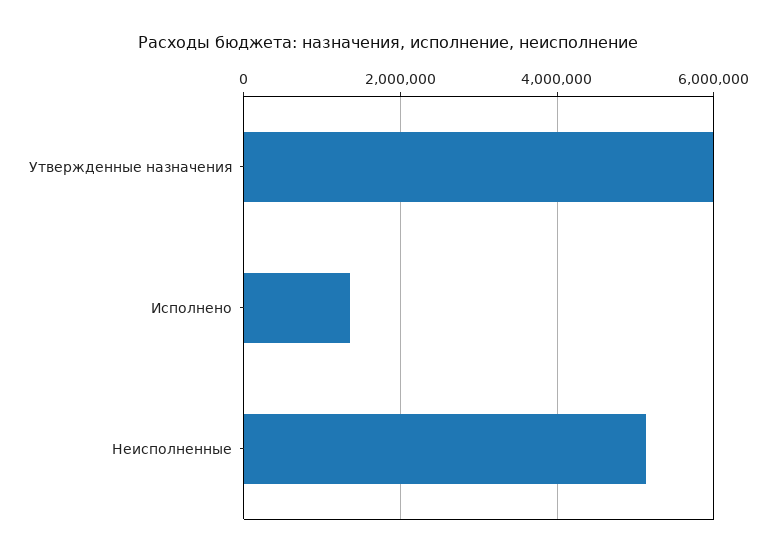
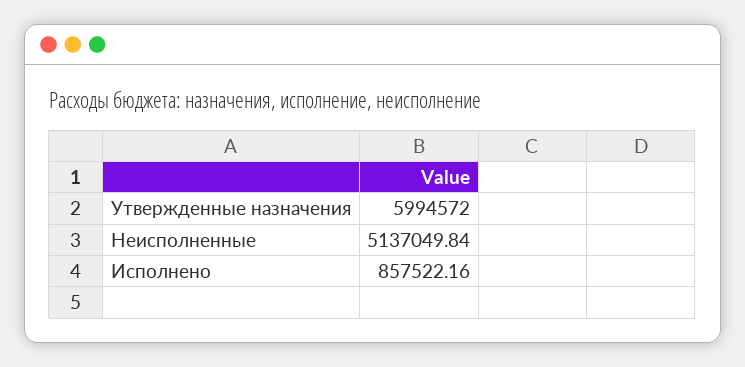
Исполнено: 1400000 -> 857522.16

